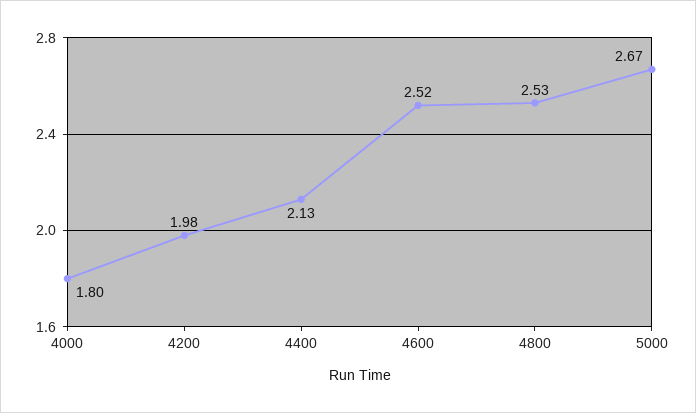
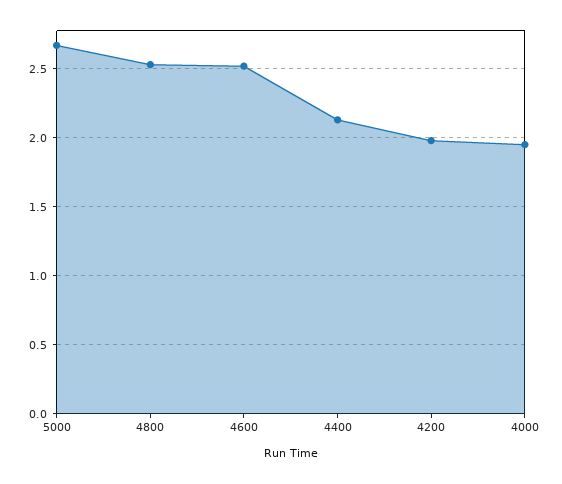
4000: 1.8 -> 1.95

